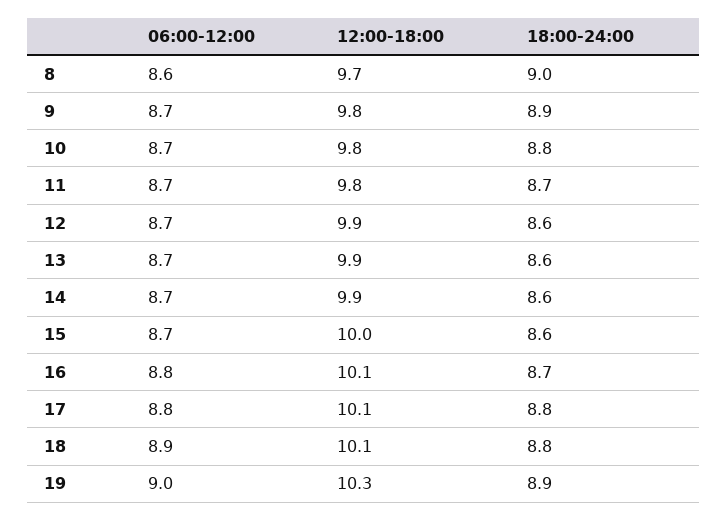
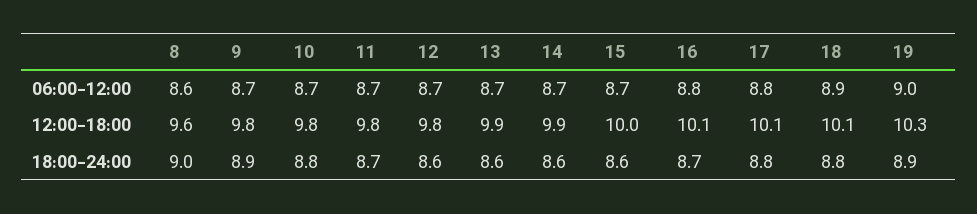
12:00-18:00, 8: 9.7 -> 9.6
12:00-18:00, 12: 9.9 -> 9.8

